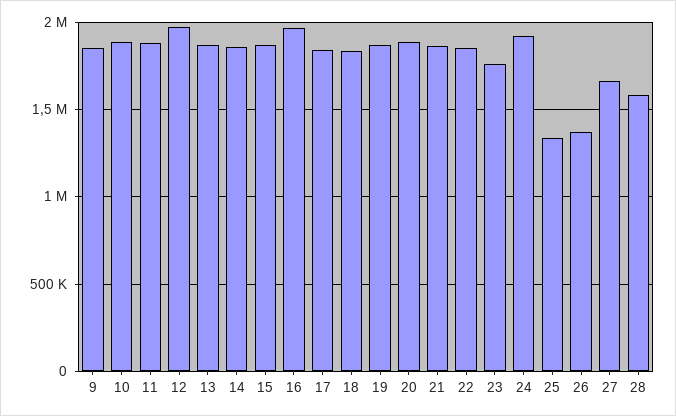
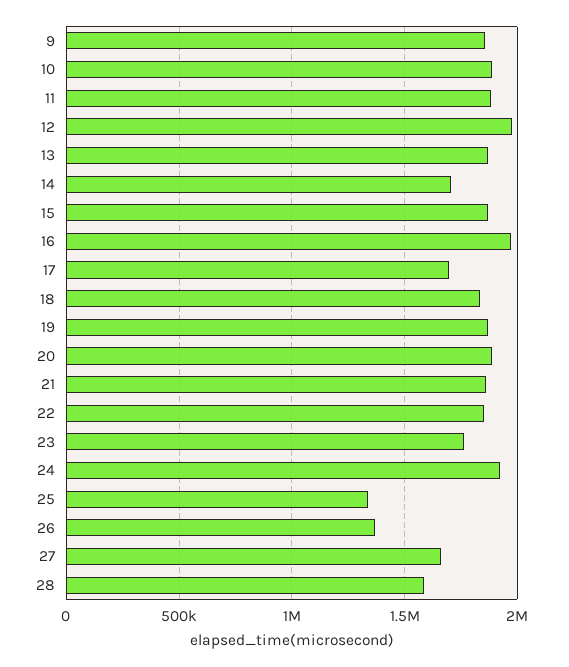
14: 1850000 -> 1700000
17: 1850000 -> 1700000

